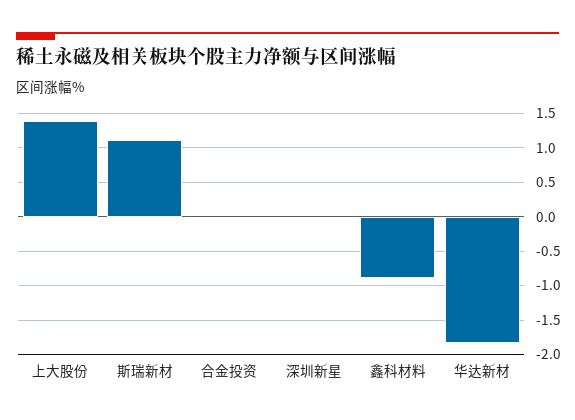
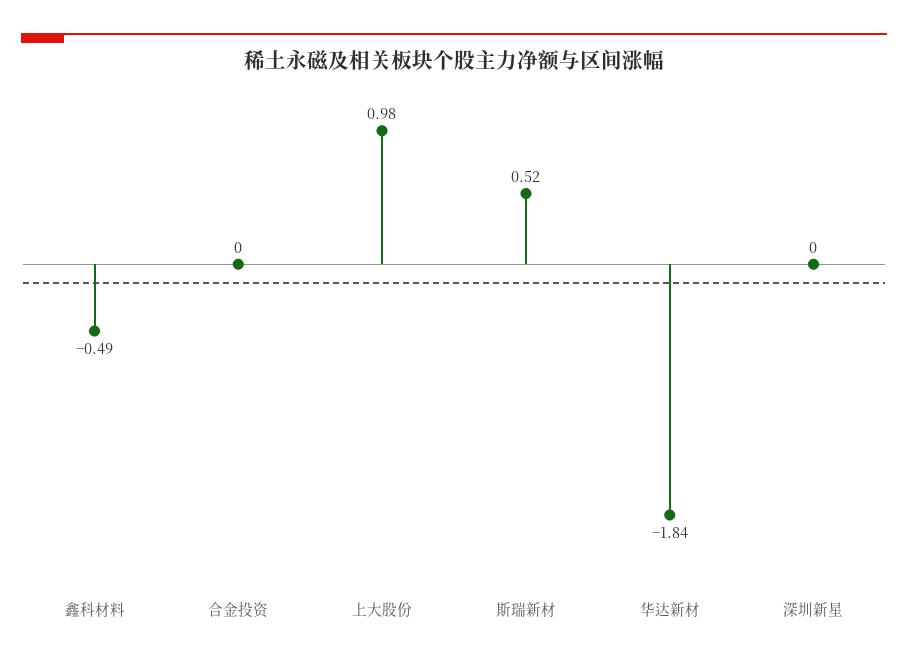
上大股份: 1.4 -> 0.98
斯瑞新材: 1.1 -> 0.52
鑫科材料: -0.9 -> -0.49

